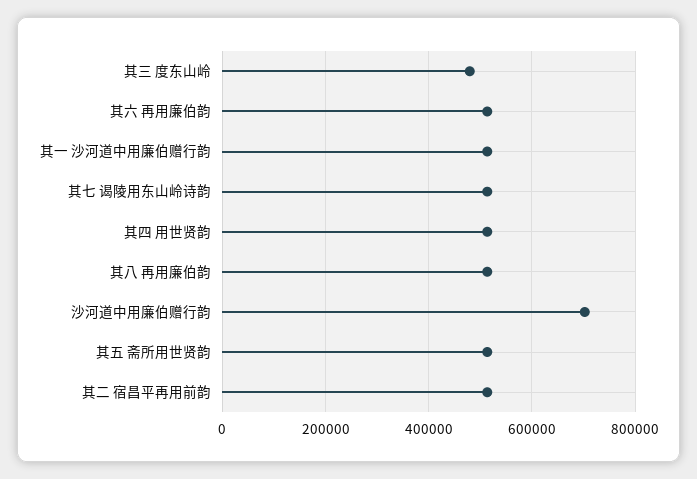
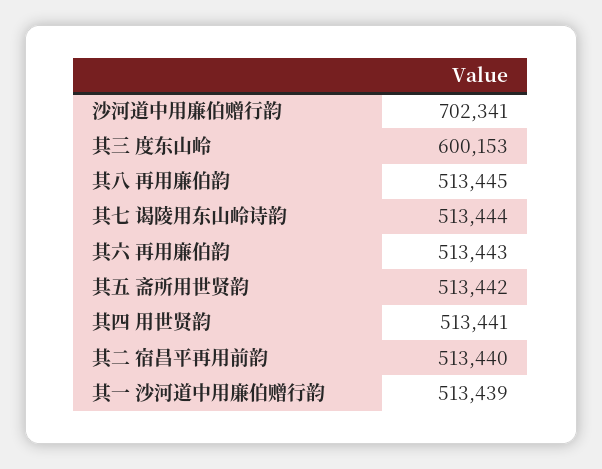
其三 度东山岭: 480000 -> 600153

